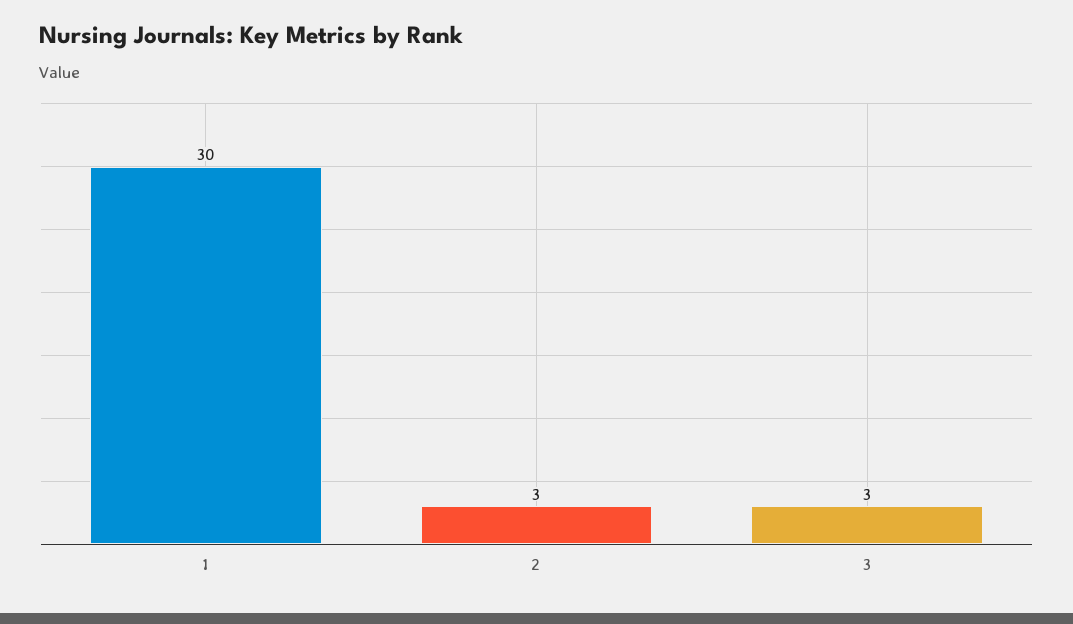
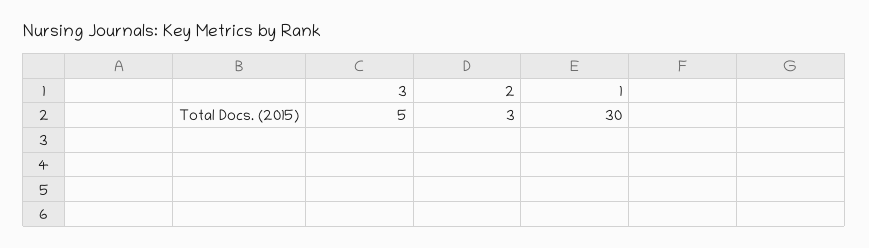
3: 3 -> 5

